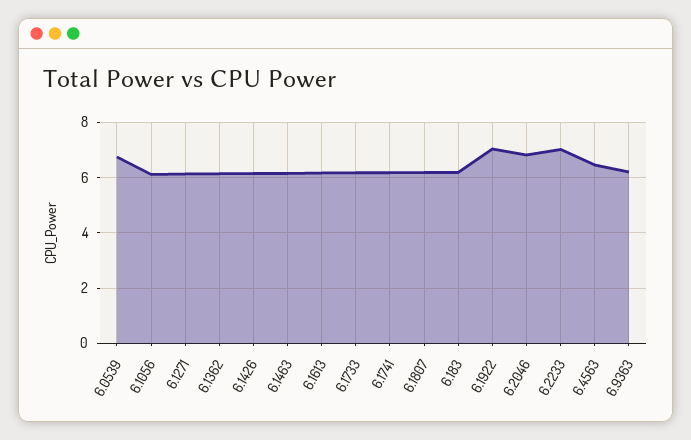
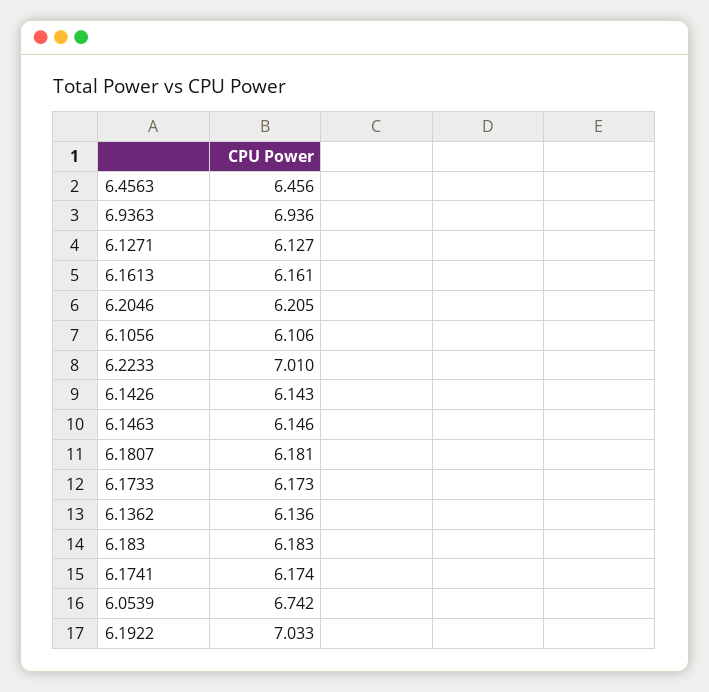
6.2046: 6.75 -> 6.205
6.9363: 6.25 -> 6.936

